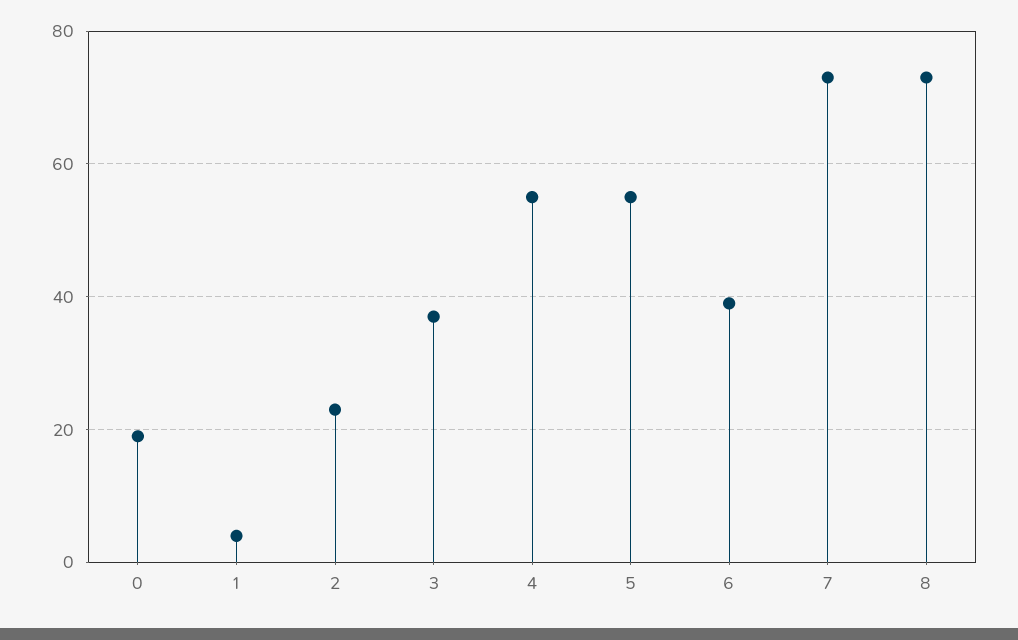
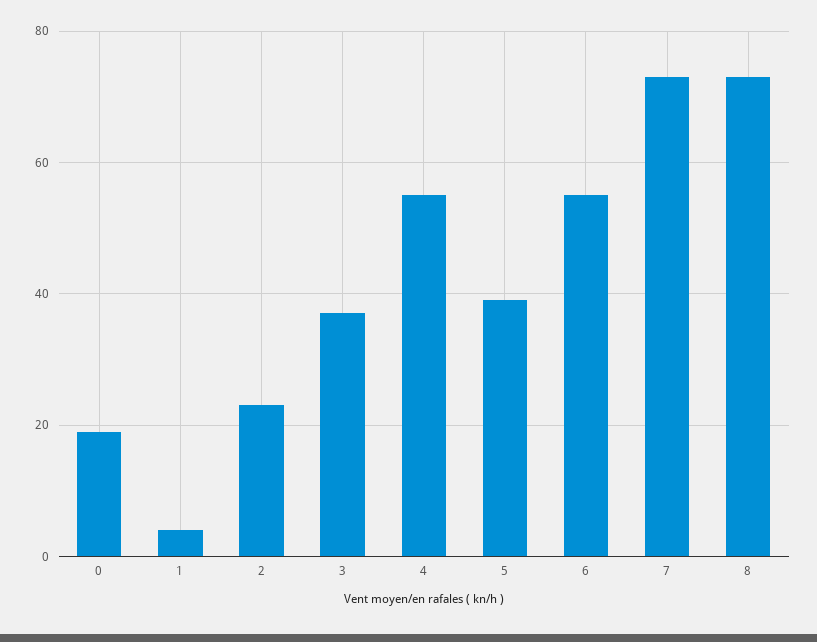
5: 55 -> 40
6: 40 -> 55

